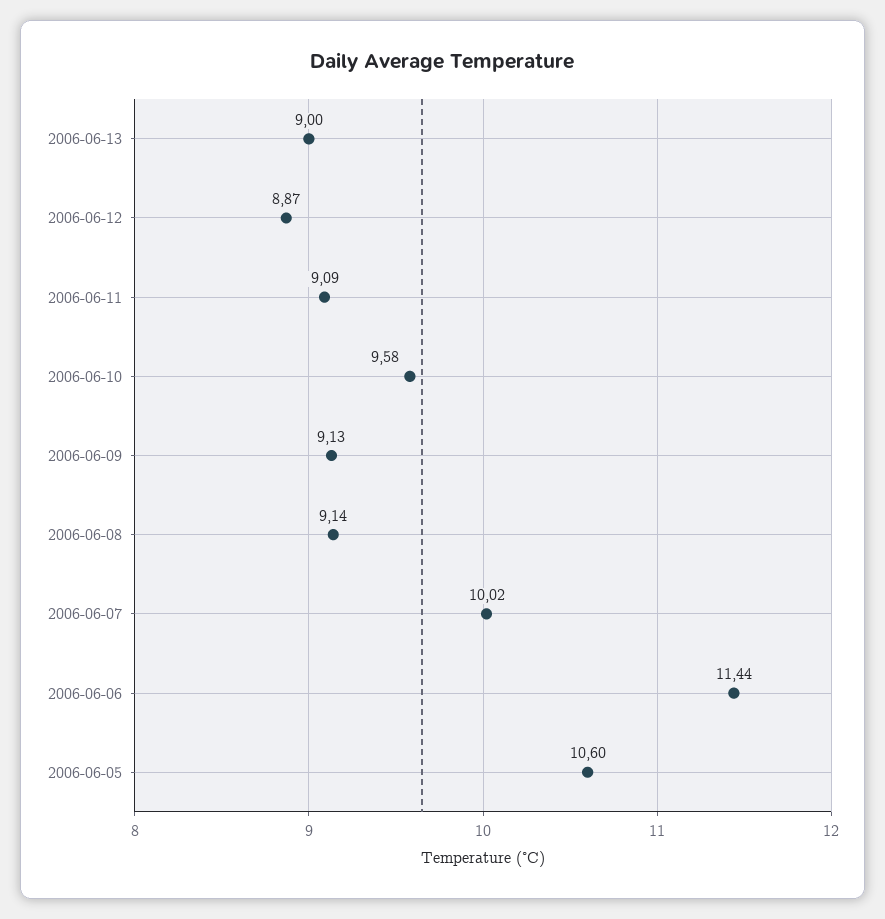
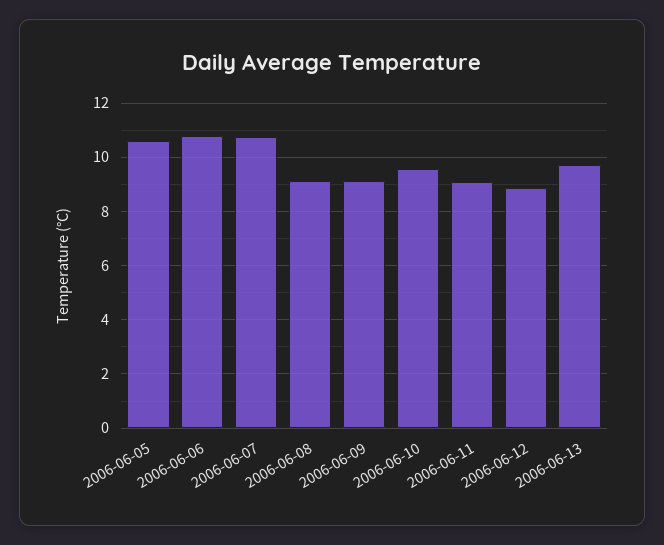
2006-06-13: 9 -> 9.75
2006-06-07: 10.02 -> 10.75
2006-06-06: 11.44 -> 10.75

